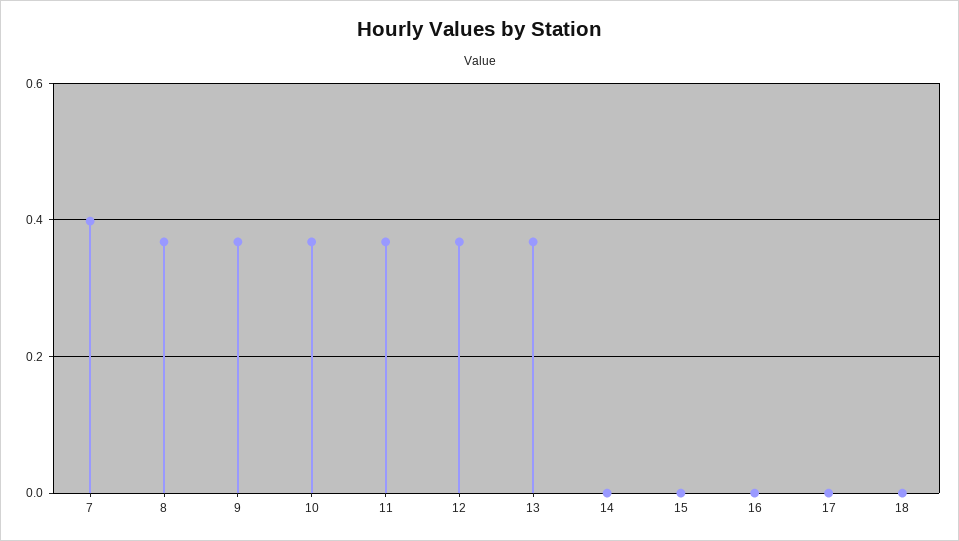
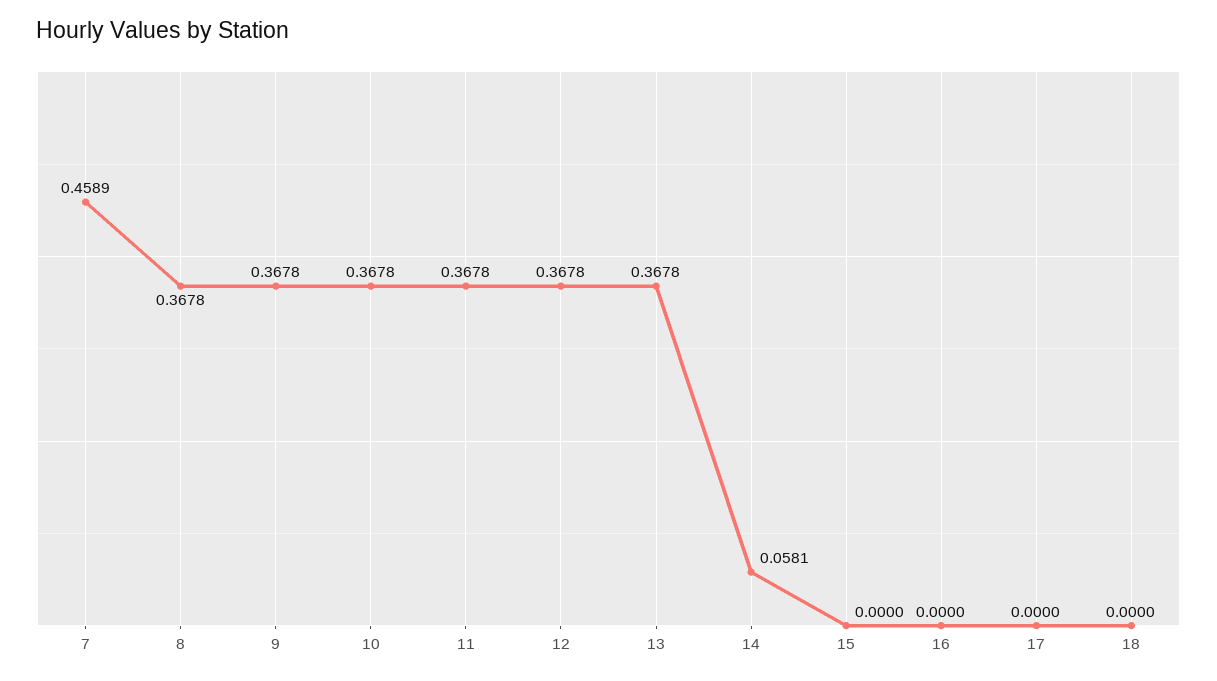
7: 0.4 -> 0.4589
14: 0 -> 0.0581

